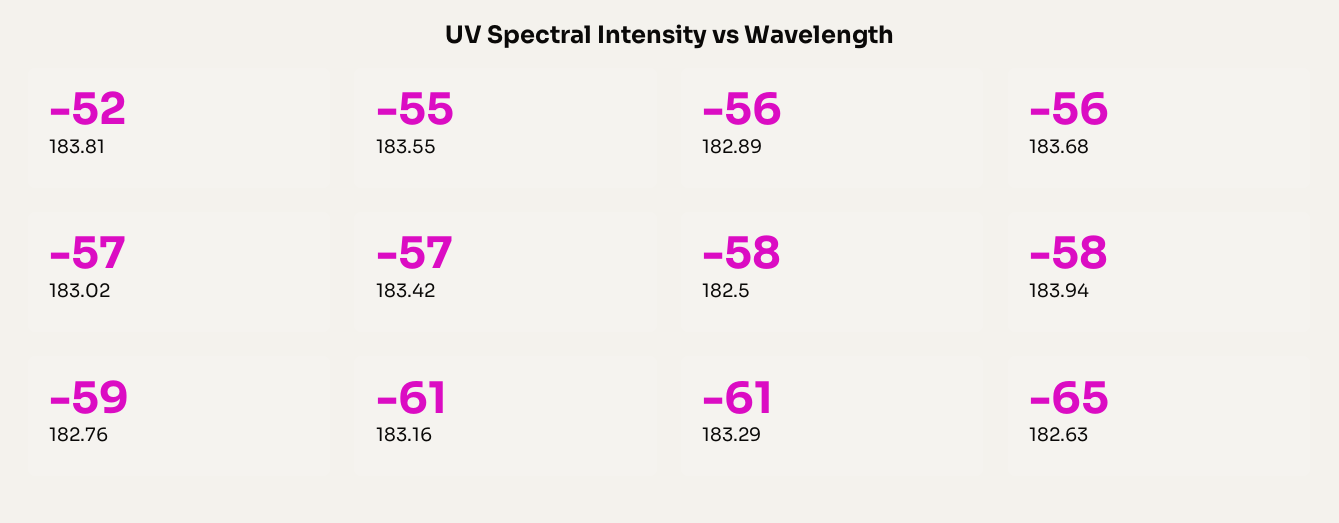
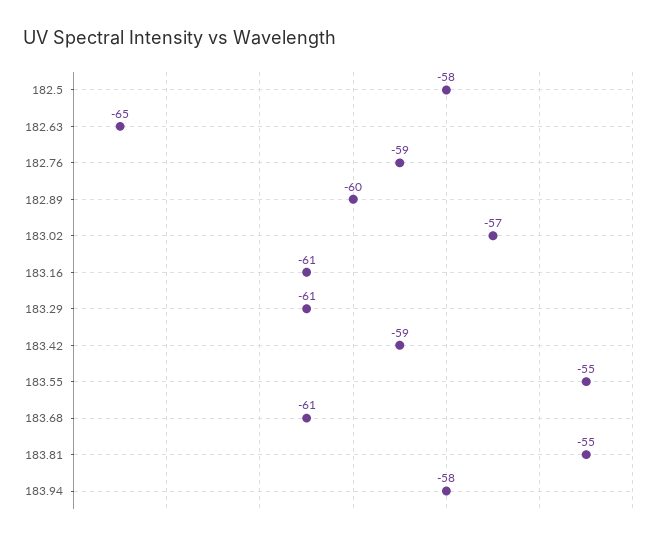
183.81: -52 -> -55
182.89: -56 -> -60
183.68: -56 -> -61
183.42: -57 -> -59

